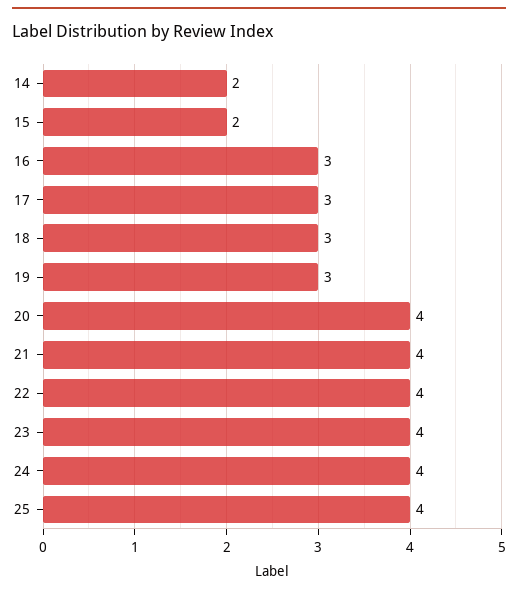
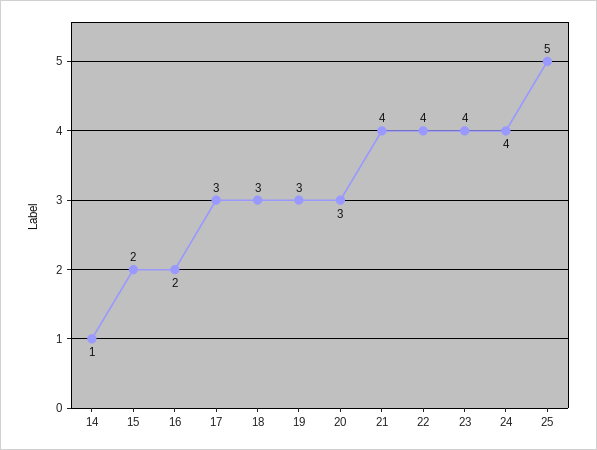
14: 2 -> 1
16: 3 -> 2
20: 4 -> 3
25: 4 -> 5

